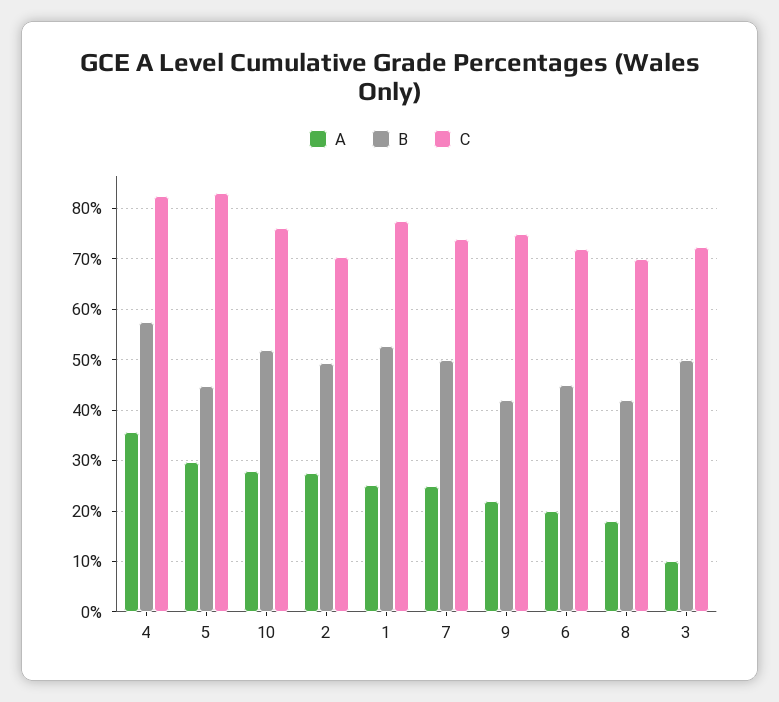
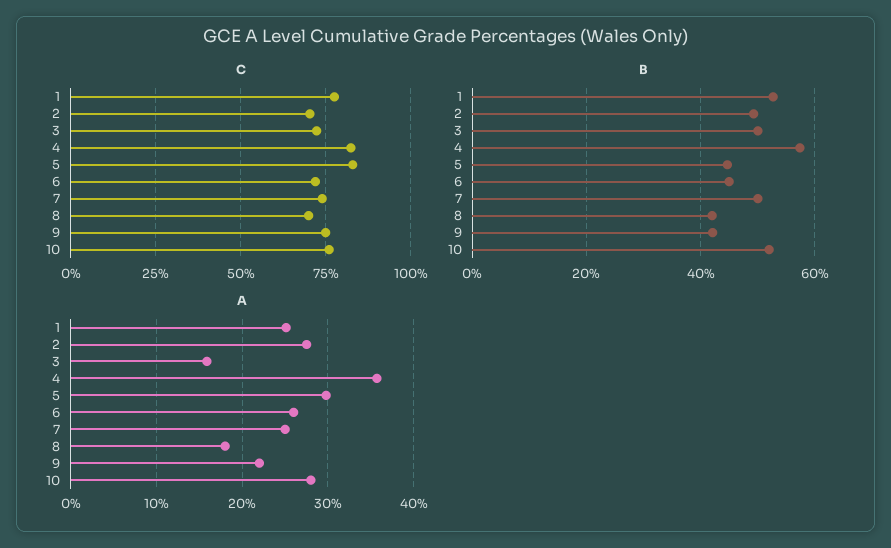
A, 6: 20 -> 26
A, 3: 10 -> 16

